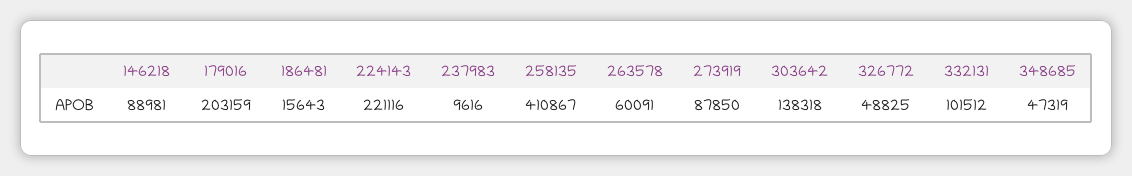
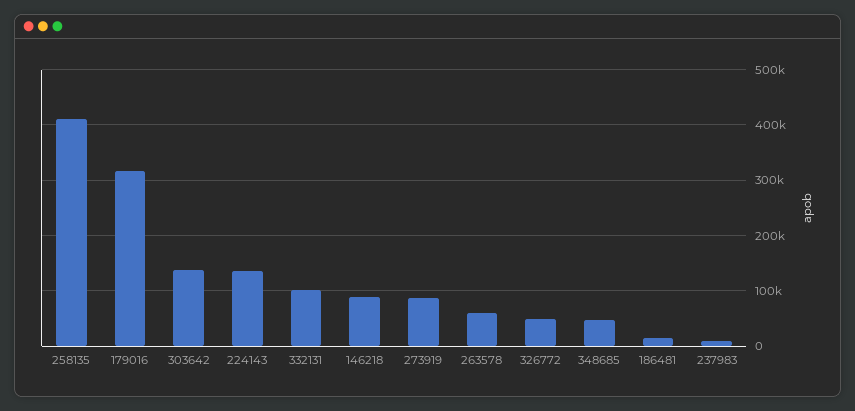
179016: 203159 -> 320000
224143: 221116 -> 140000

